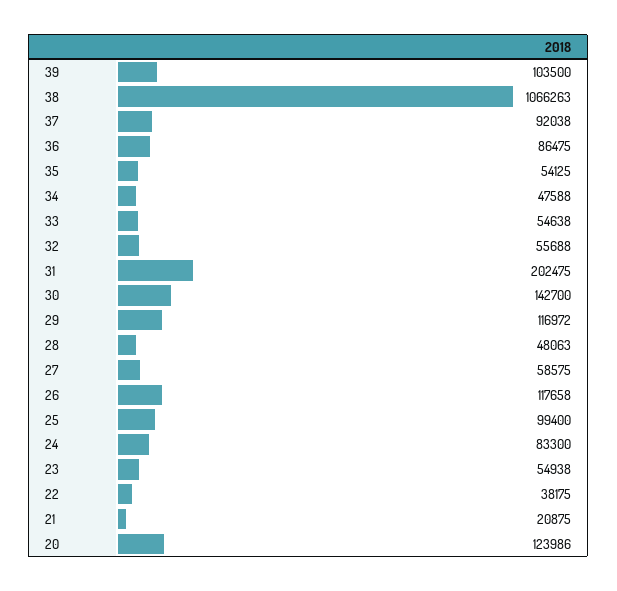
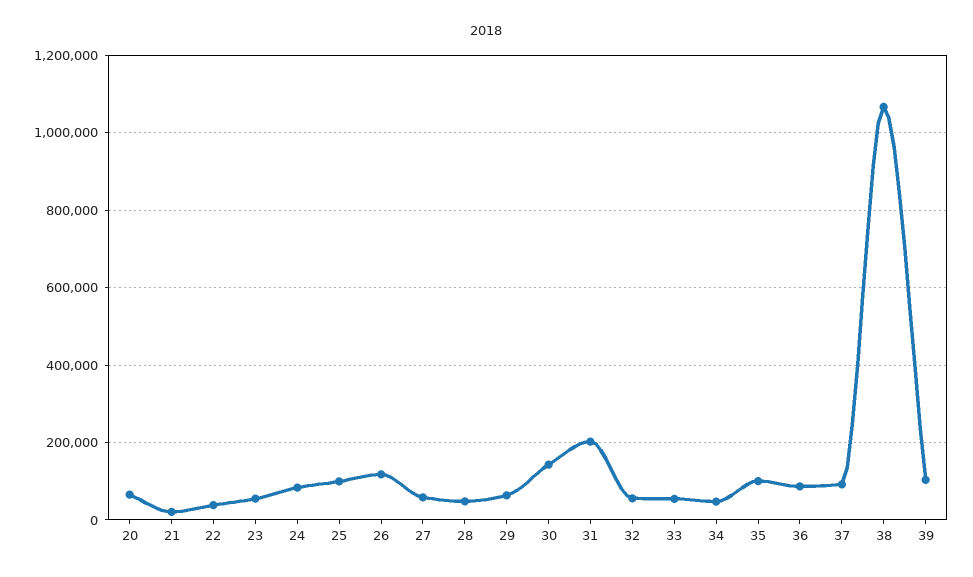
35: 54125 -> 100000
29: 116972 -> 60000
20: 123986 -> 60000

